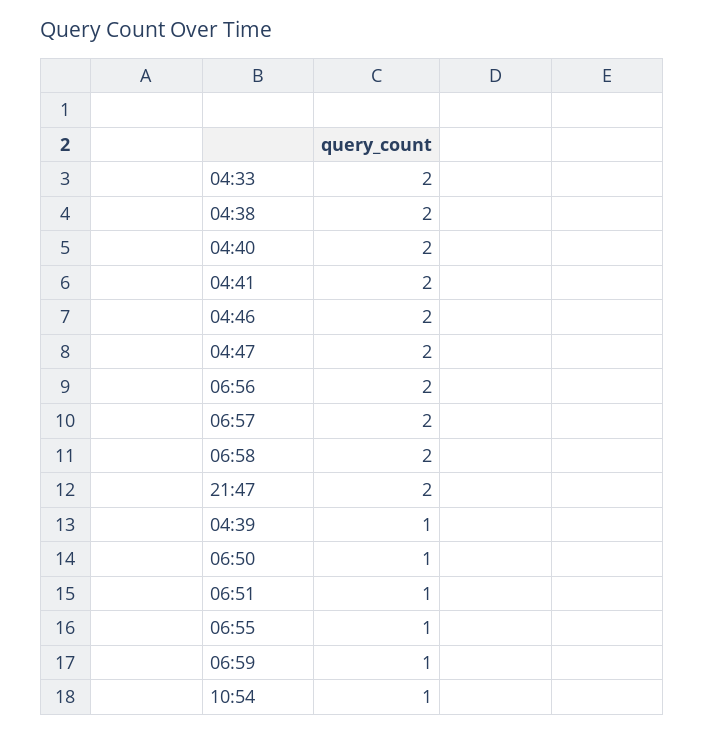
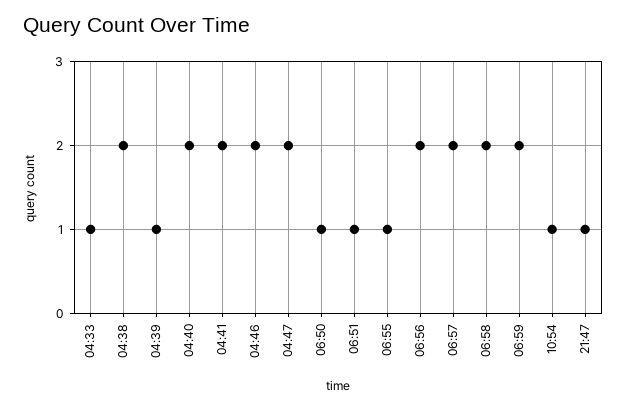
04:33: 2 -> 1
21:47: 2 -> 1
06:59: 1 -> 2

